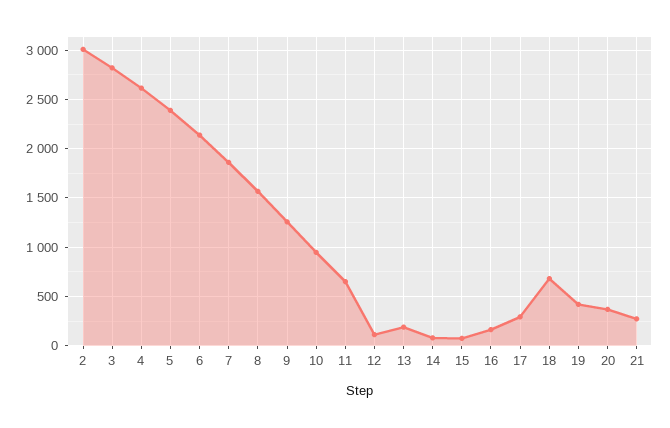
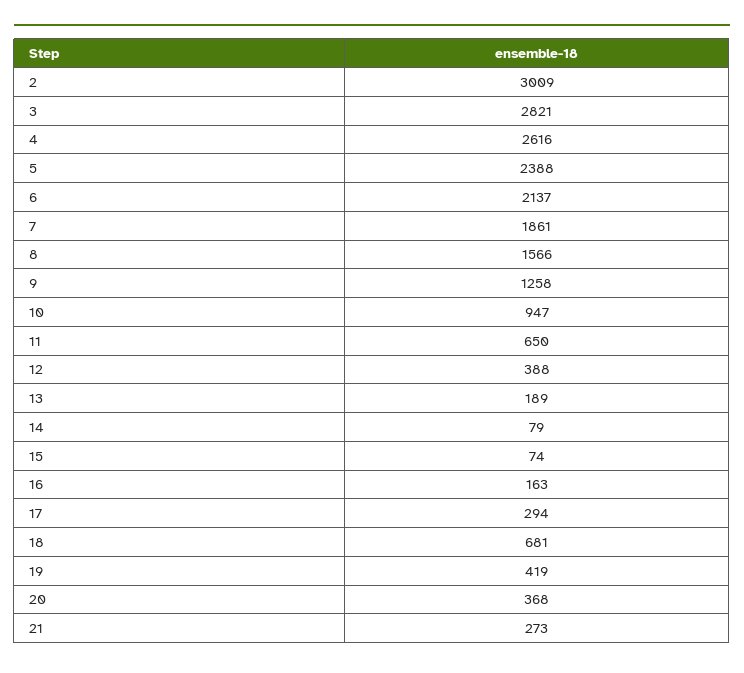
12: 100 -> 388

